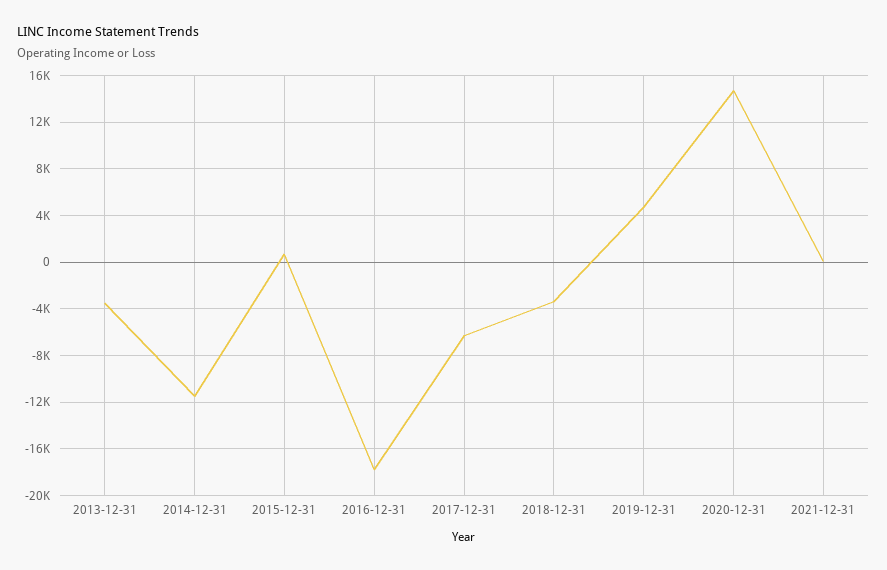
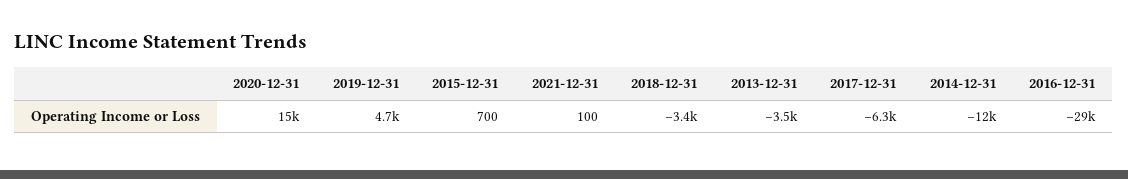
2016-12-31: -18000 -> -29000

